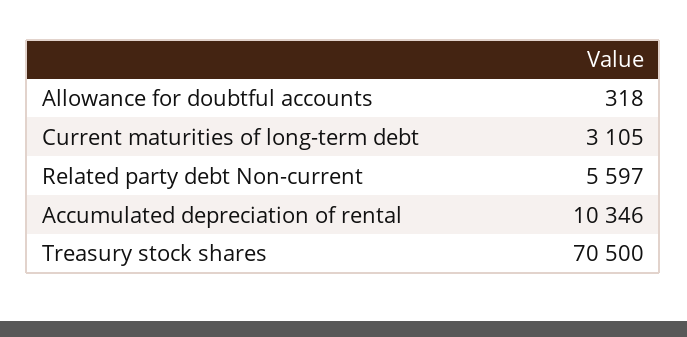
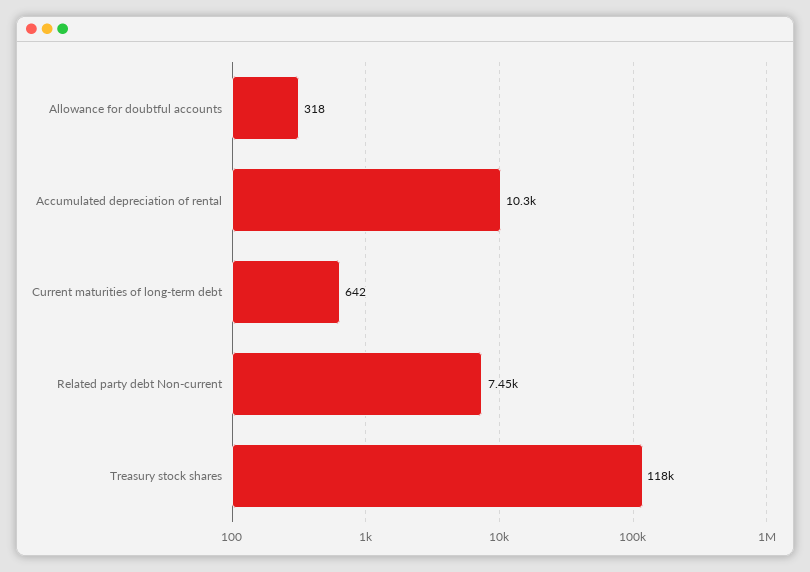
Current maturities of long-term debt: 3105 -> 642
Related party debt Non-current: 5597 -> 7450
Treasury stock shares: 70500 -> 118000

